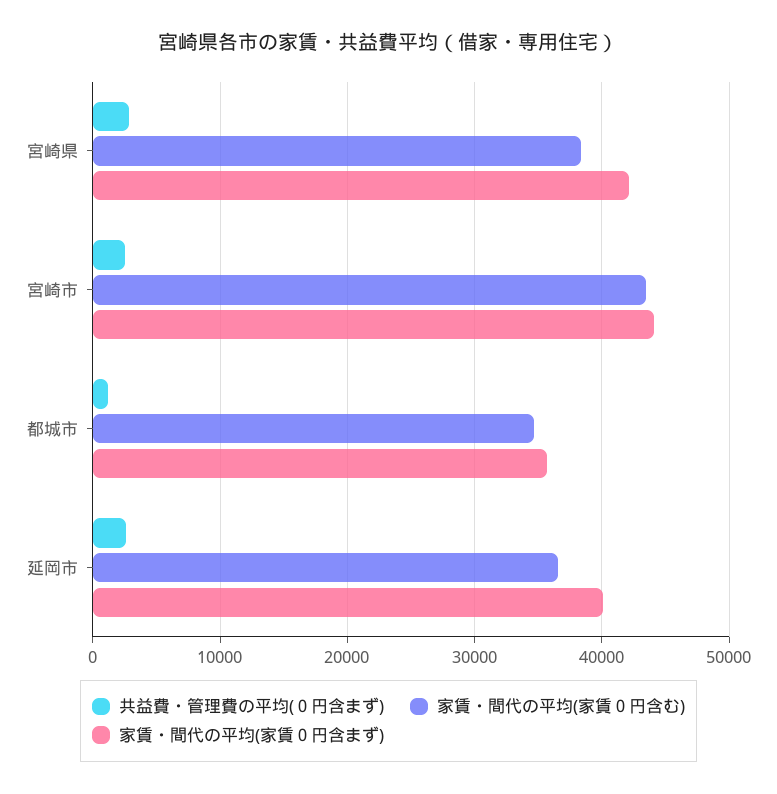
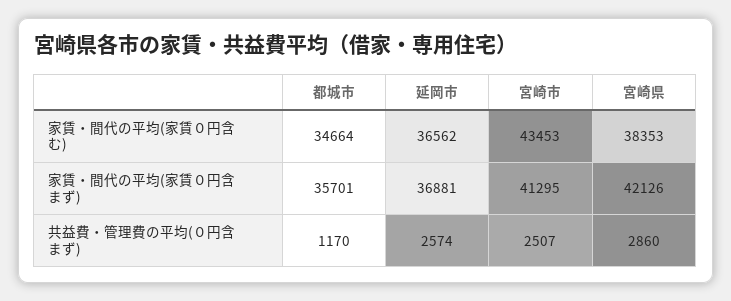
家賃・間代の平均(家賃０円含まず), 宮崎市: 44000 -> 41295
家賃・間代の平均(家賃０円含まず), 延岡市: 40000 -> 36881

